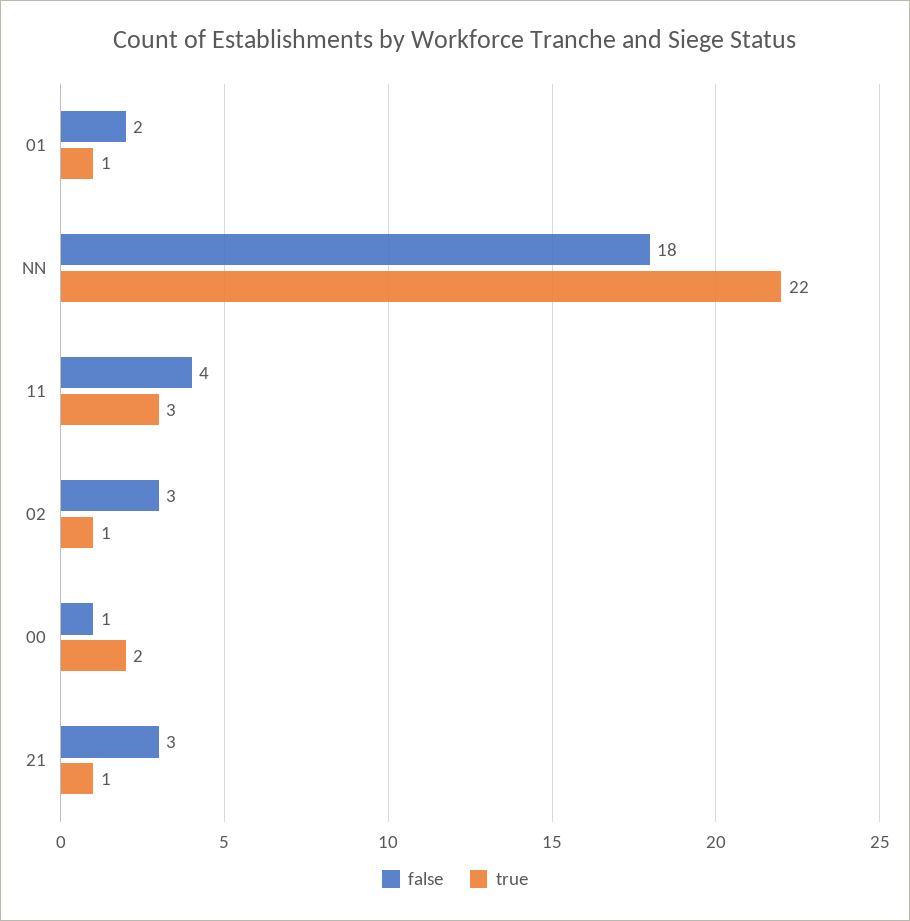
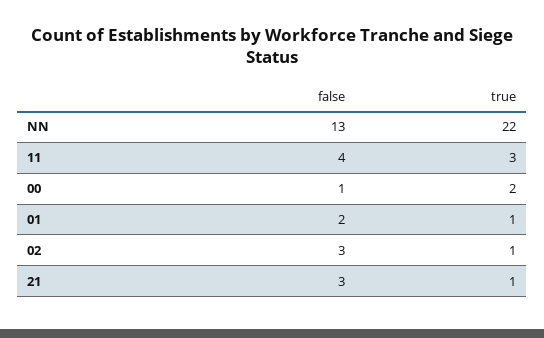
false, NN: 18 -> 13

